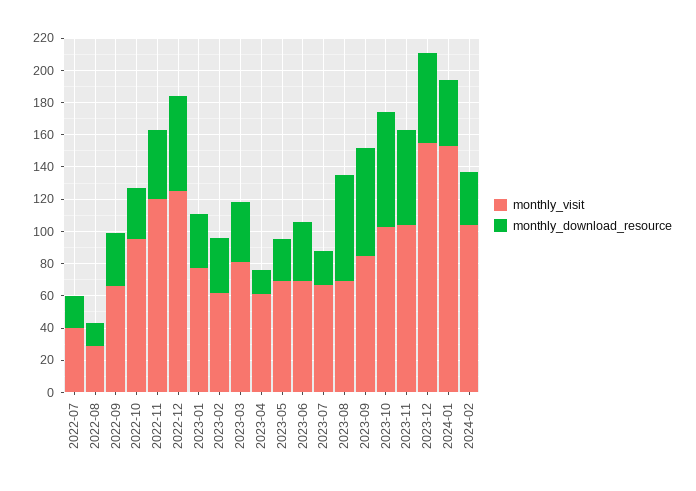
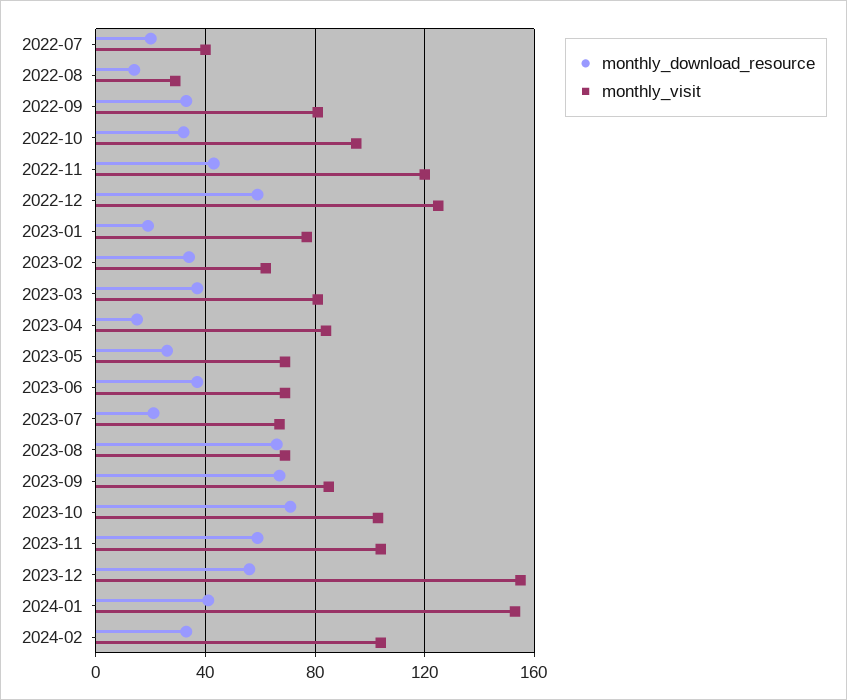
monthly_visit, 2022-09: 65 -> 80
monthly_download_resource, 2023-01: 35 -> 20
monthly_visit, 2023-04: 60 -> 85

